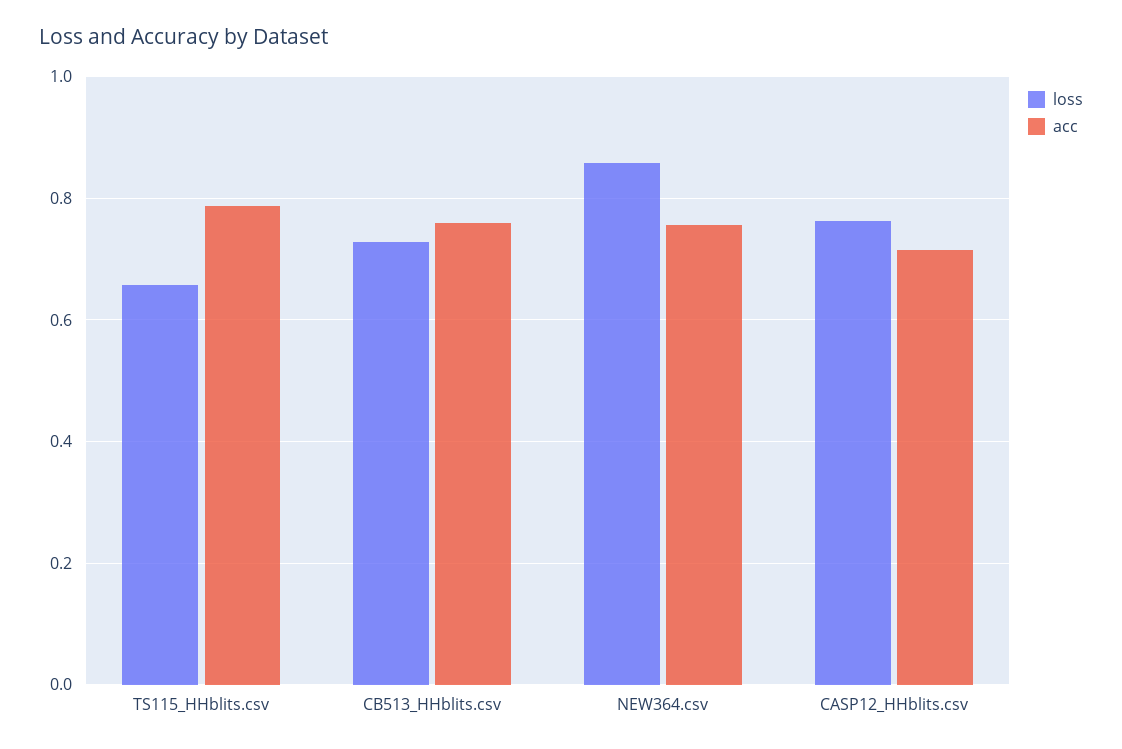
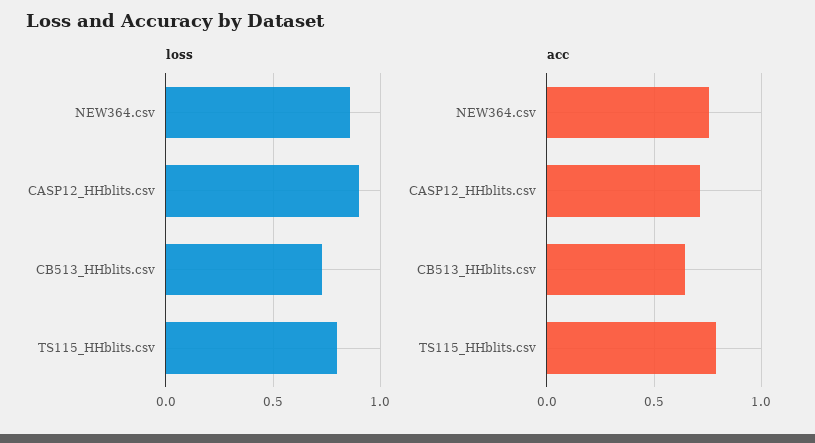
loss, TS115_HHblits.csv: 0.66 -> 0.8
acc, CB513_HHblits.csv: 0.76 -> 0.65
loss, CASP12_HHblits.csv: 0.76 -> 0.9

